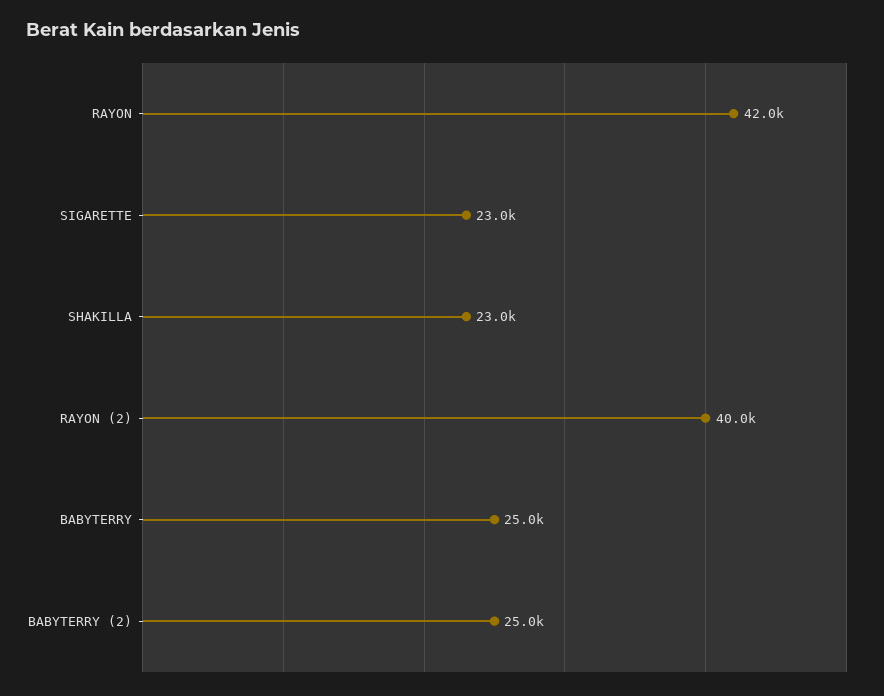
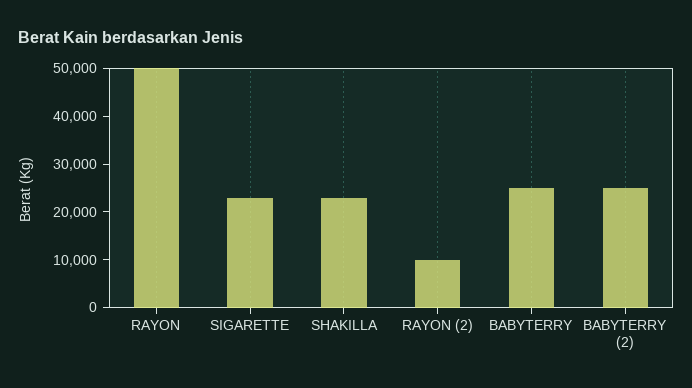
RAYON: 42000 -> 50000
RAYON (2): 40000 -> 10000

